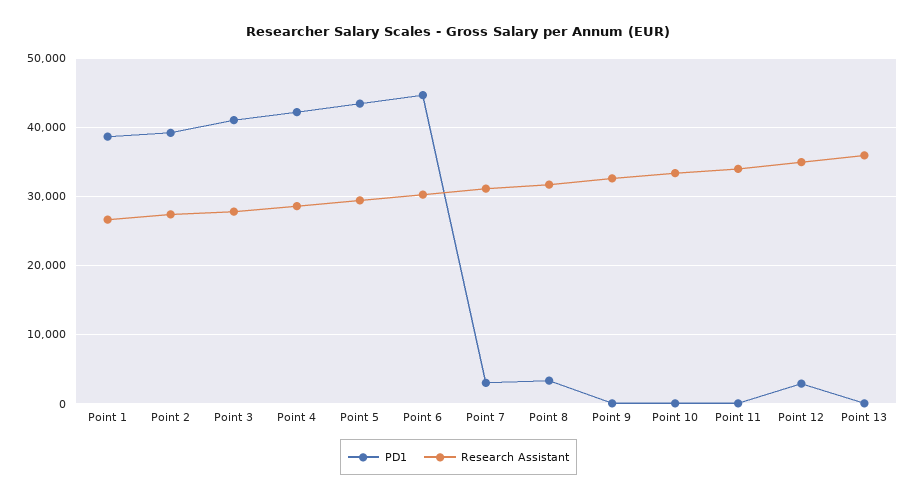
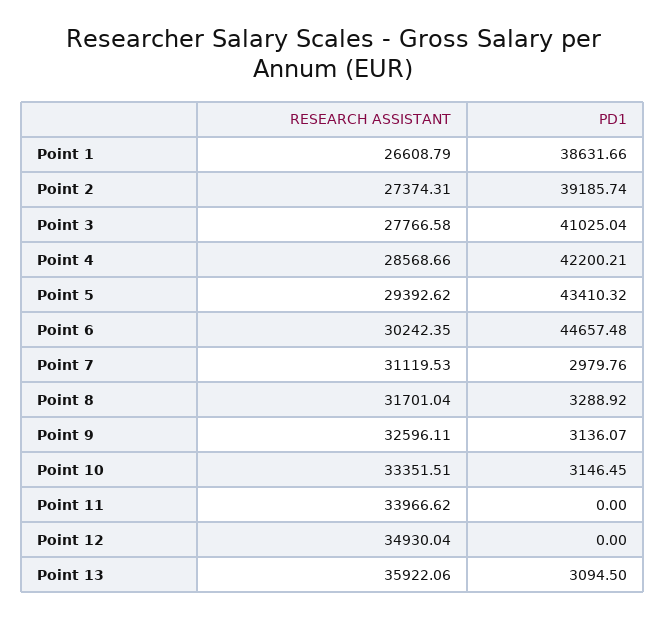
PD1, Point 9: 0 -> 3136.07
PD1, Point 10: 0 -> 3146.45
PD1, Point 12: 3000 -> 0
PD1, Point 13: 0 -> 3094.5

